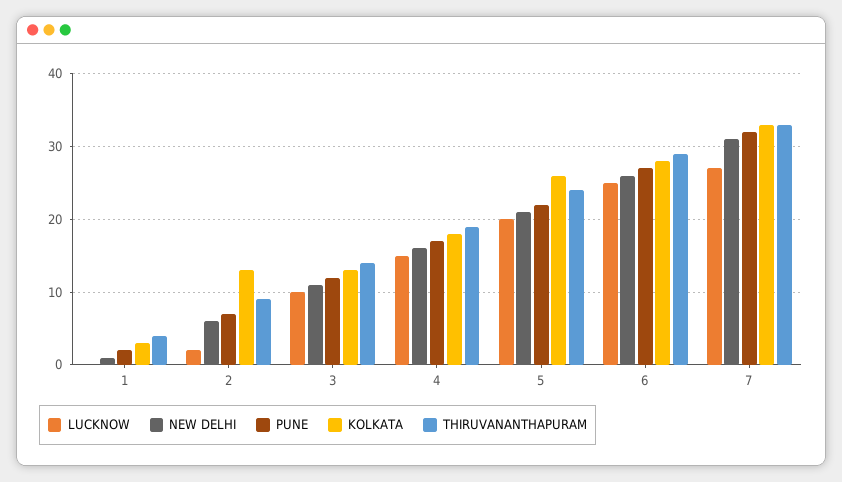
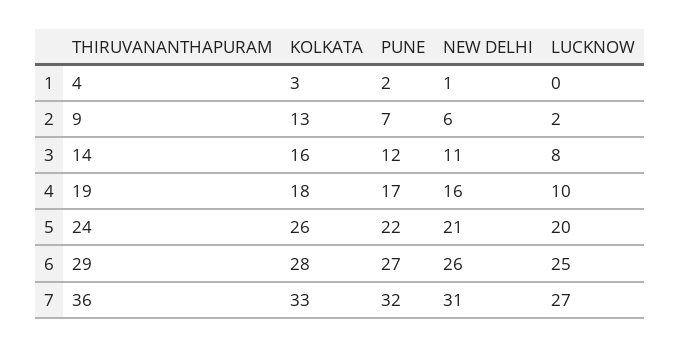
LUCKNOW, 3: 10 -> 8
KOLKATA, 3: 13 -> 16
LUCKNOW, 4: 15 -> 10
THIRUVANANTHAPURAM, 7: 33 -> 36

